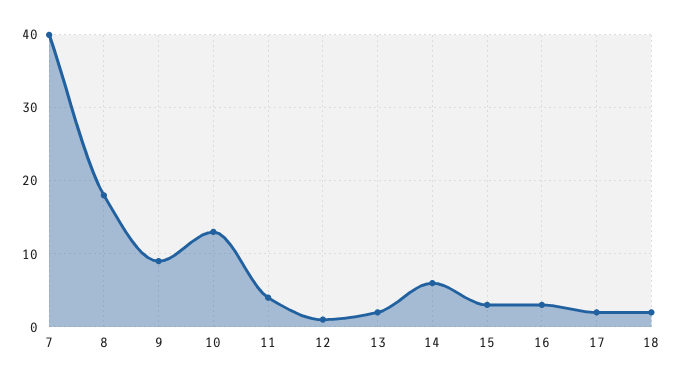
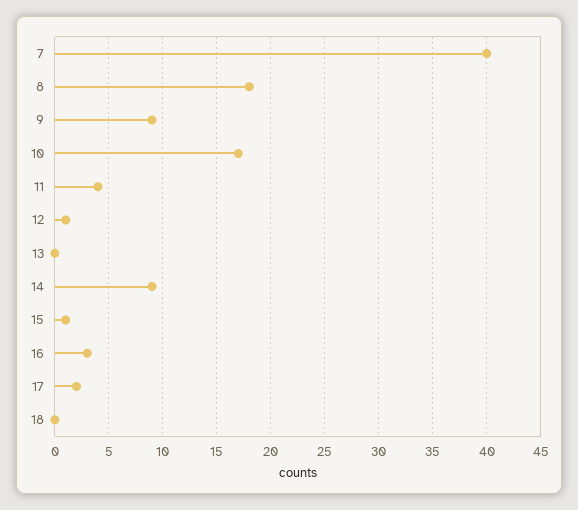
10: 13 -> 17
13: 2 -> 0
14: 6 -> 9
15: 3 -> 1
18: 2 -> 0

